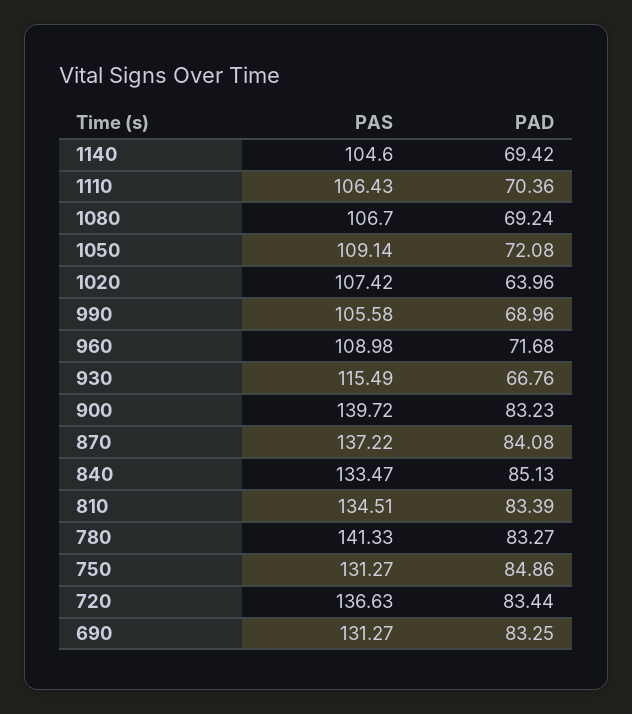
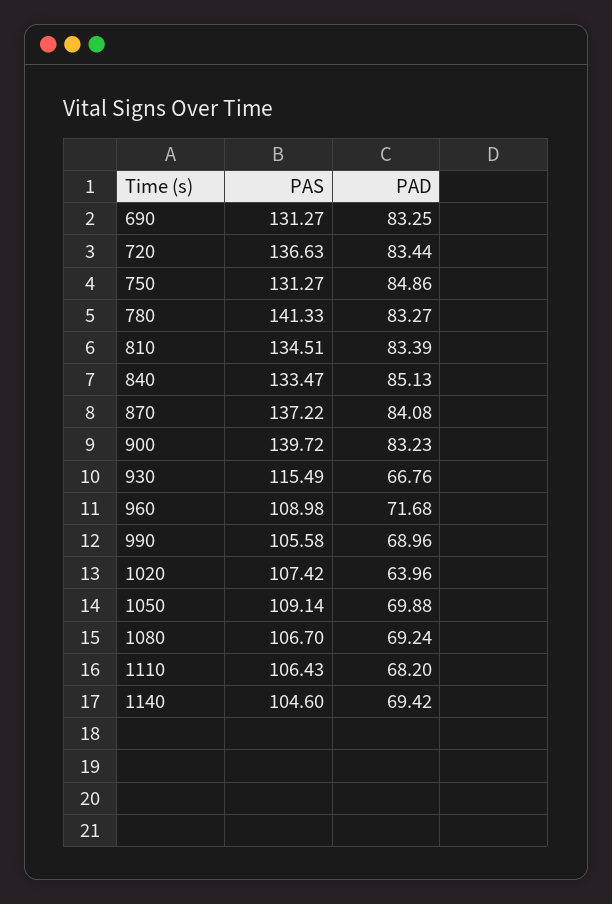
PAD, 1110: 70.36 -> 68.2
PAD, 1050: 72.08 -> 69.88

